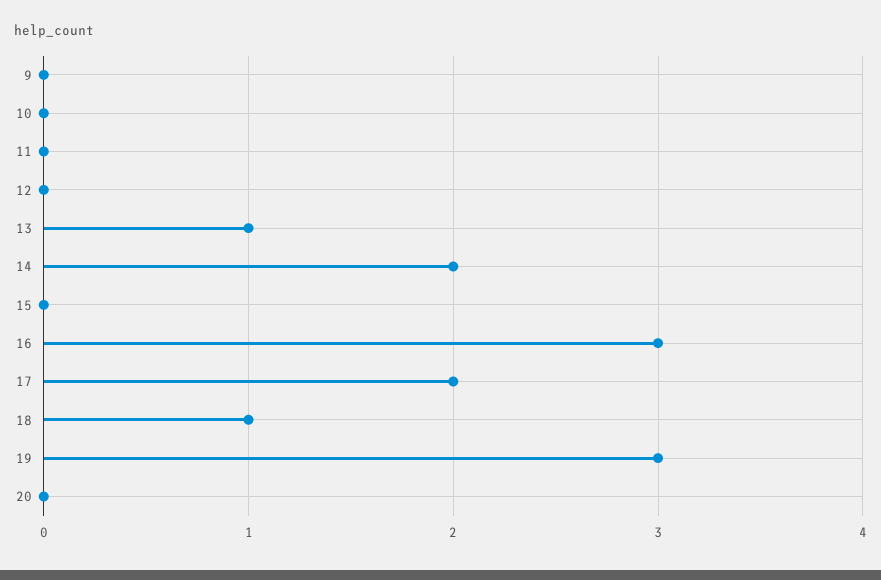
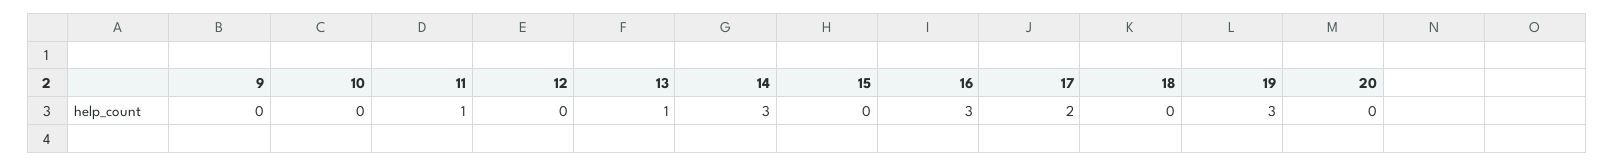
11: 0 -> 1
14: 2 -> 3
18: 1 -> 0

